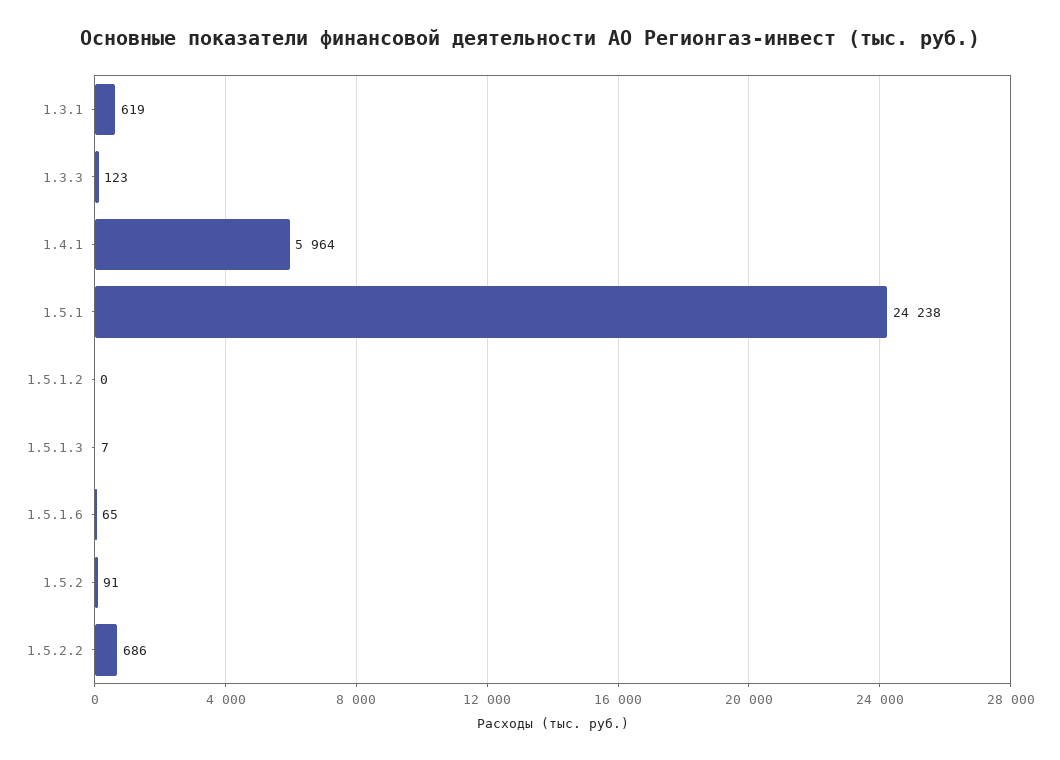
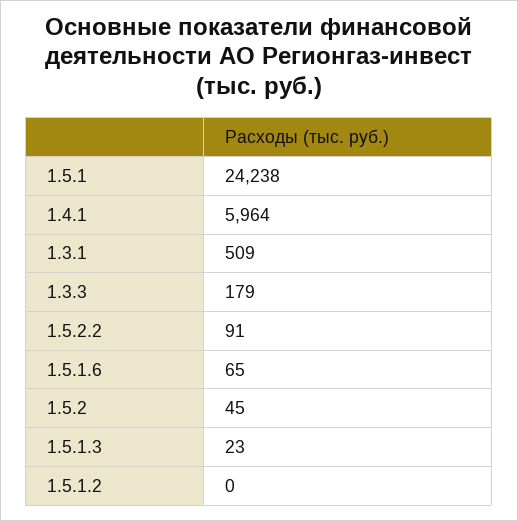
1.3.1: 619 -> 509
1.3.3: 123 -> 179
1.5.1.3: 7 -> 23
1.5.2: 91 -> 45
1.5.2.2: 686 -> 91

